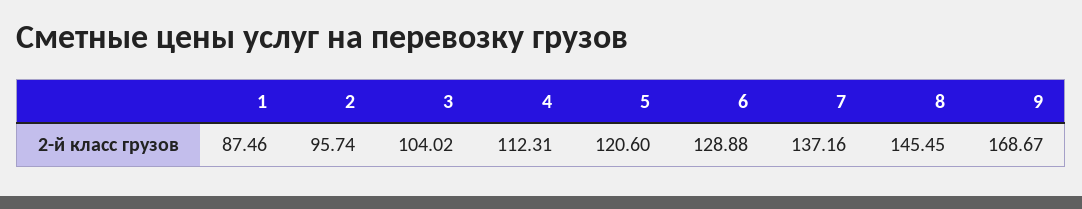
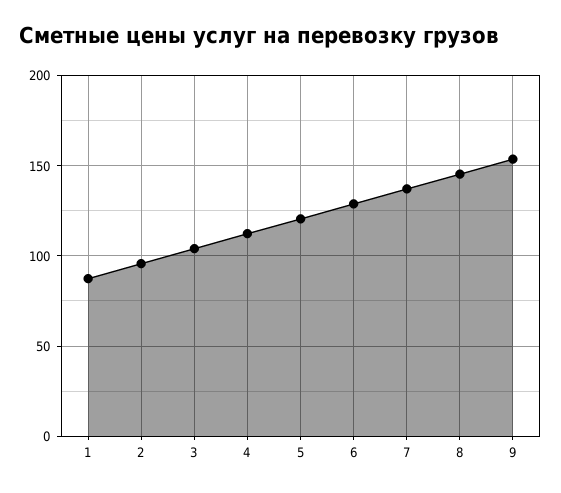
9: 168.67 -> 155

